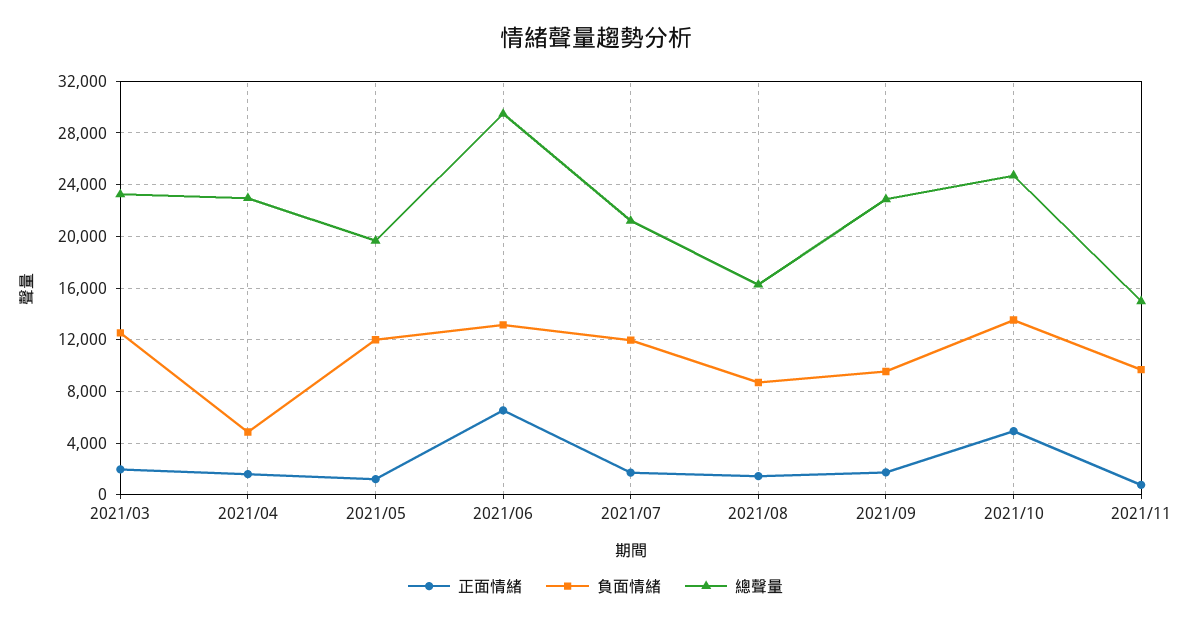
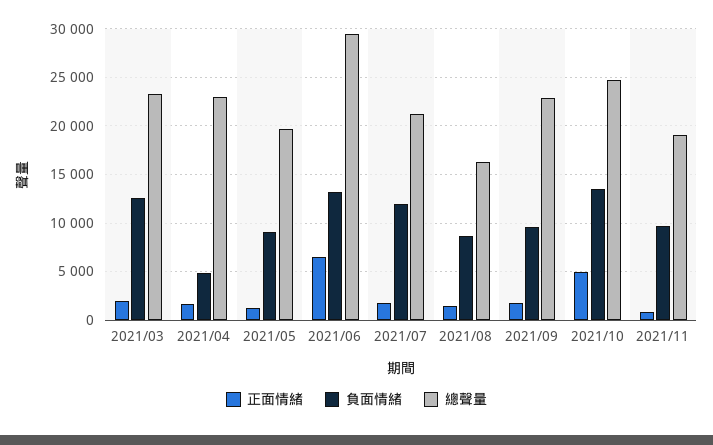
負面情緒, 2021/05: 12000 -> 9000
總聲量, 2021/11: 15000 -> 19000

